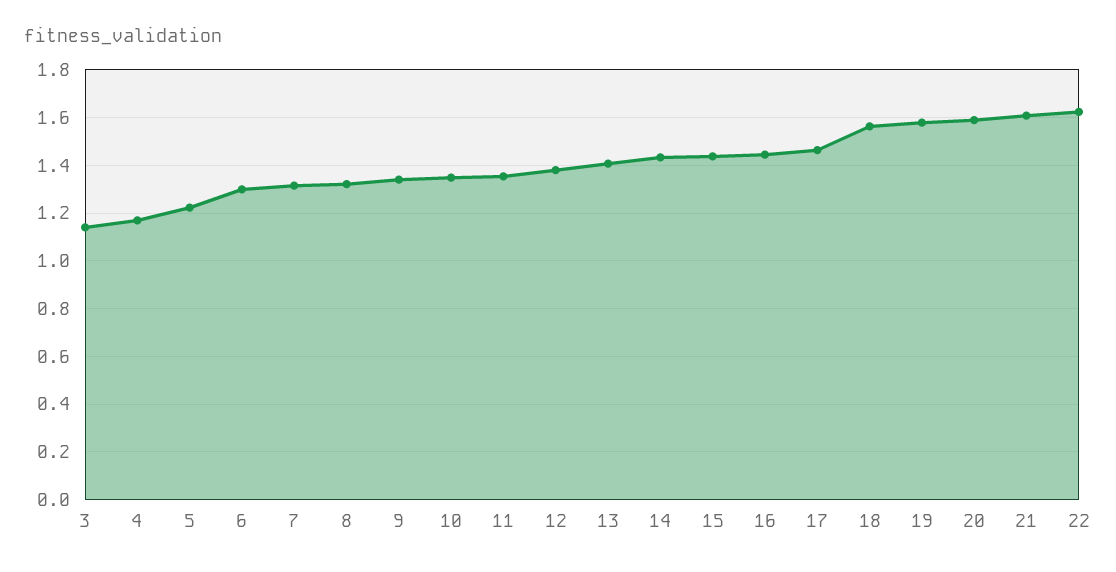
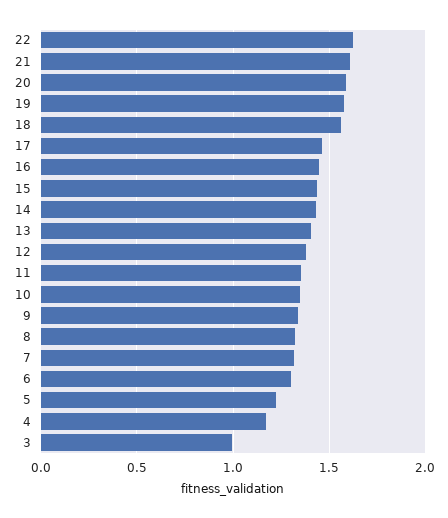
3: 1.15 -> 1

